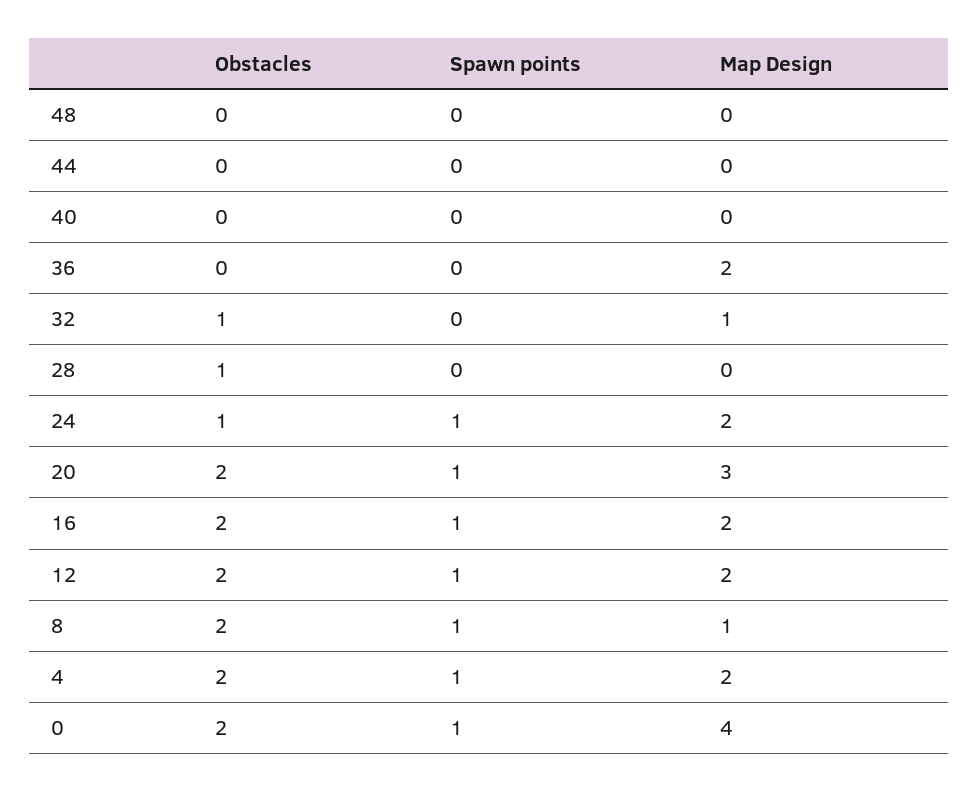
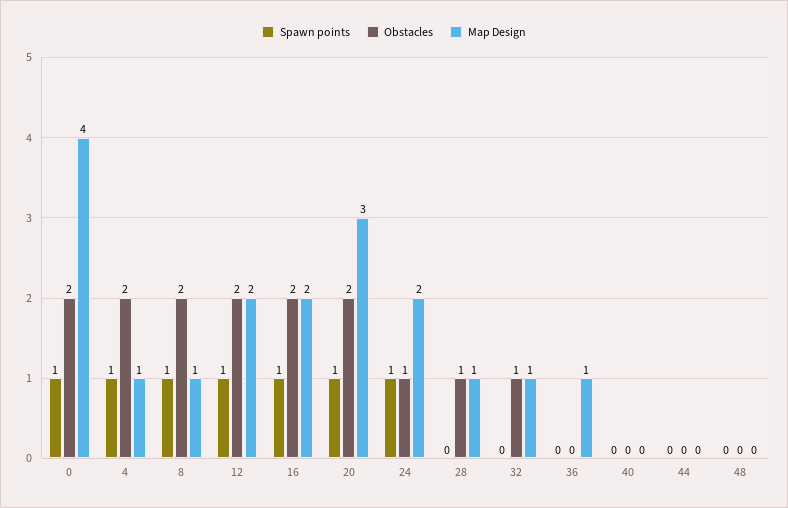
Map Design, 36: 2 -> 1
Map Design, 28: 0 -> 1
Map Design, 4: 2 -> 1

